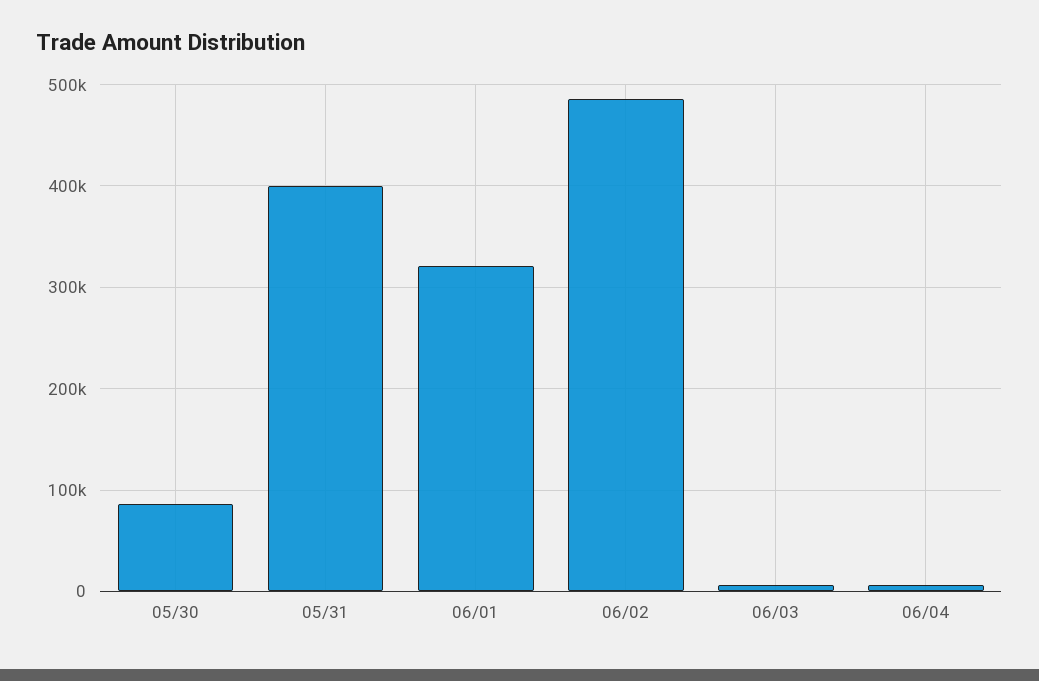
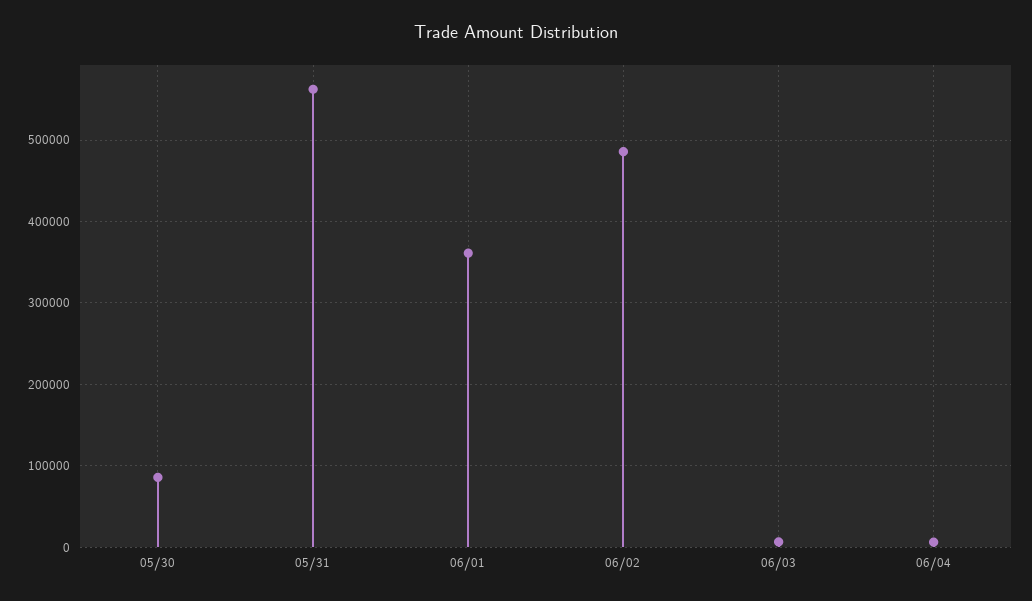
05/31: 400000 -> 560000
06/01: 320000 -> 360000

